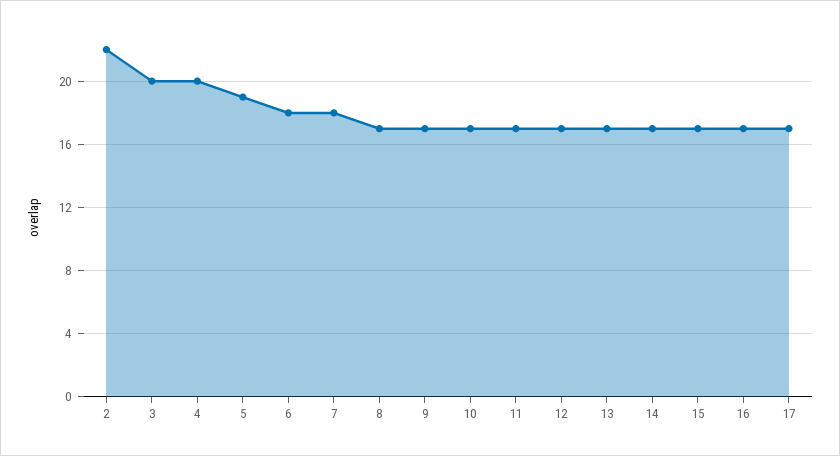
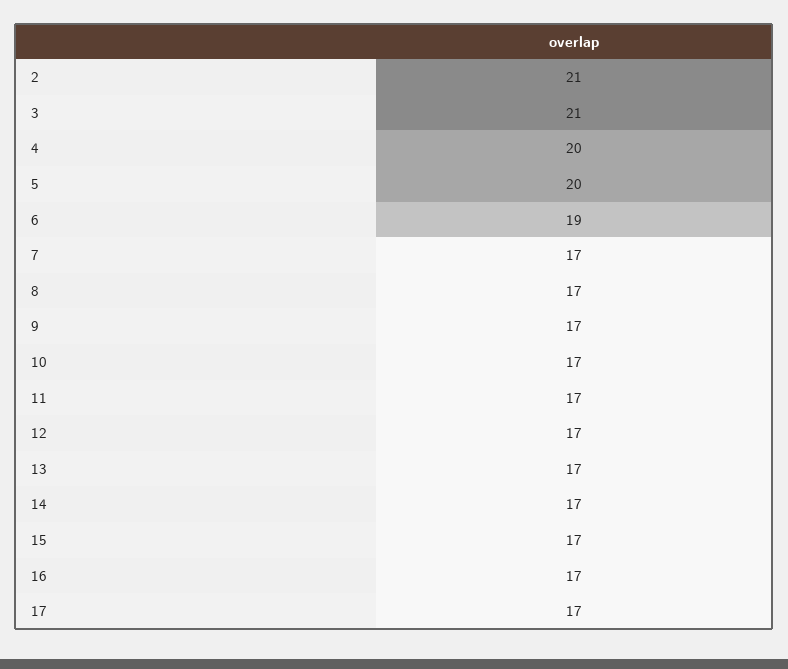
2: 22 -> 21
3: 20 -> 21
5: 19 -> 20
6: 18 -> 19
7: 18 -> 17

